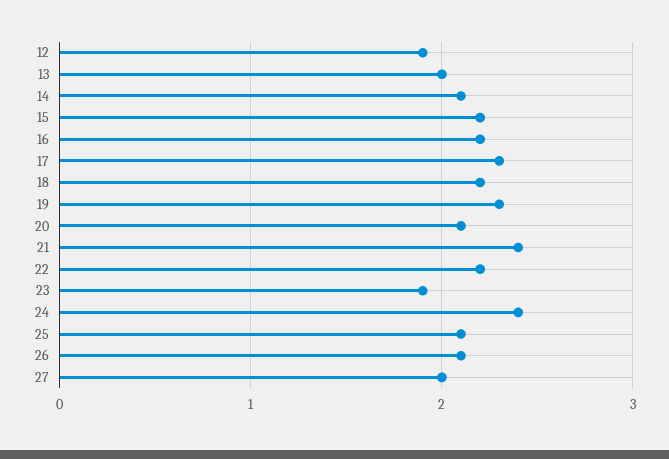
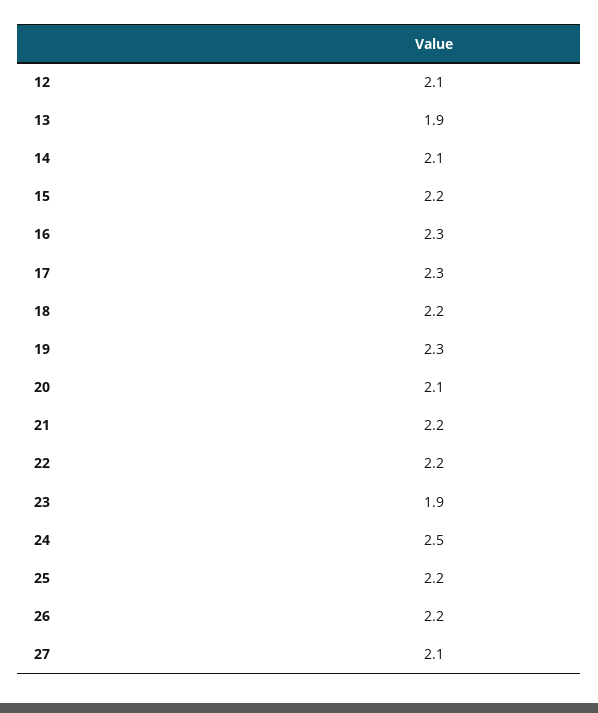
12: 1.9 -> 2.1
13: 2 -> 1.9
16: 2.2 -> 2.3
21: 2.4 -> 2.2
24: 2.4 -> 2.5
25: 2.1 -> 2.2
26: 2.1 -> 2.2
27: 2 -> 2.1

